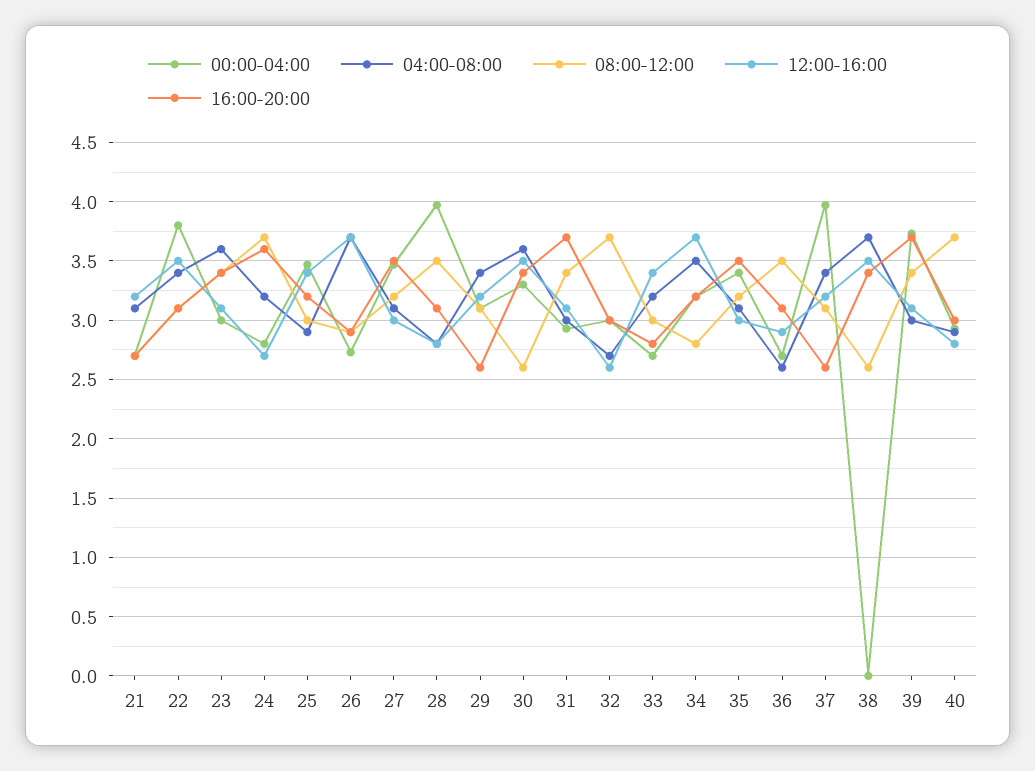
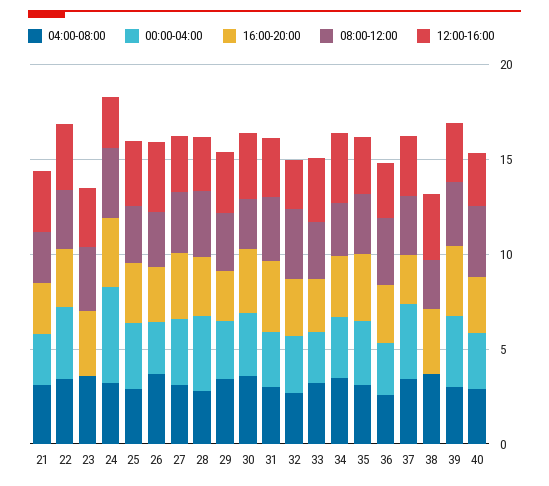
00:00-04:00, 23: 3 -> 0
00:00-04:00, 24: 2.8 -> 5

